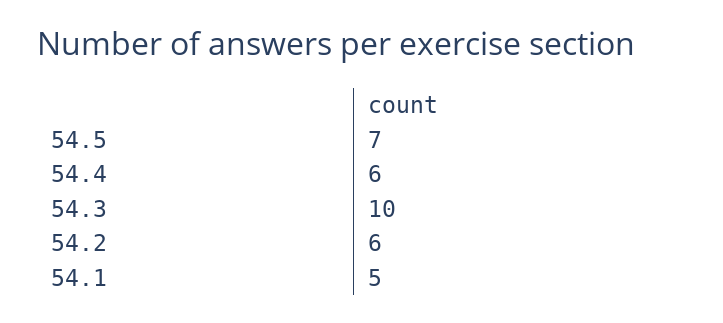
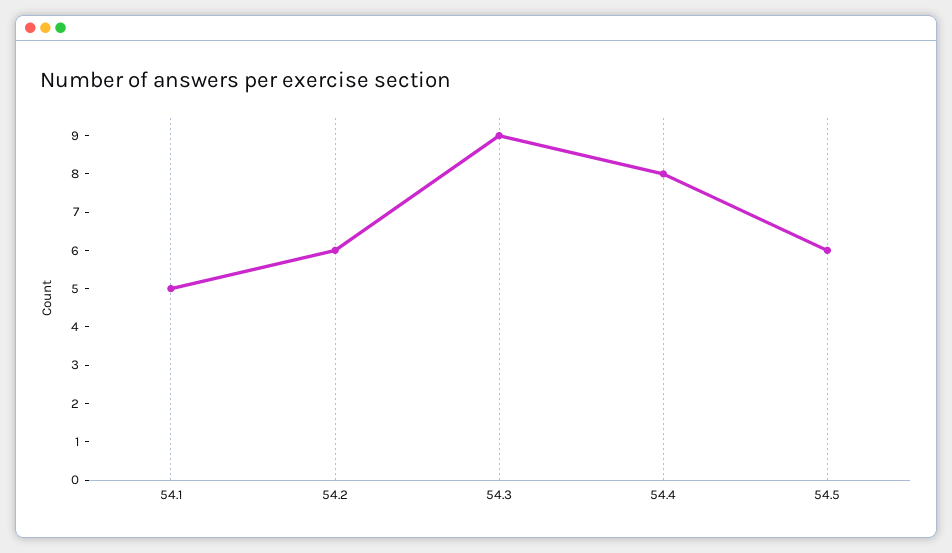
54.5: 7 -> 6
54.4: 6 -> 8
54.3: 10 -> 9

